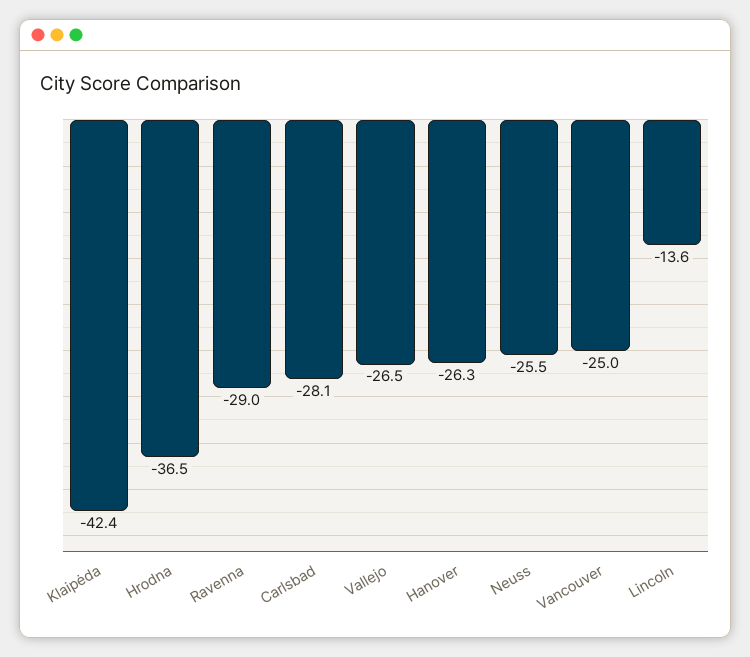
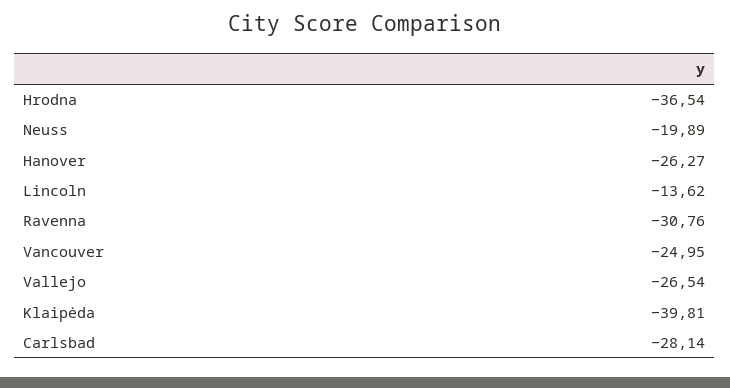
Klaipėda: -42.4 -> -39.81
Ravenna: -29 -> -30.76
Neuss: -25.5 -> -19.89

